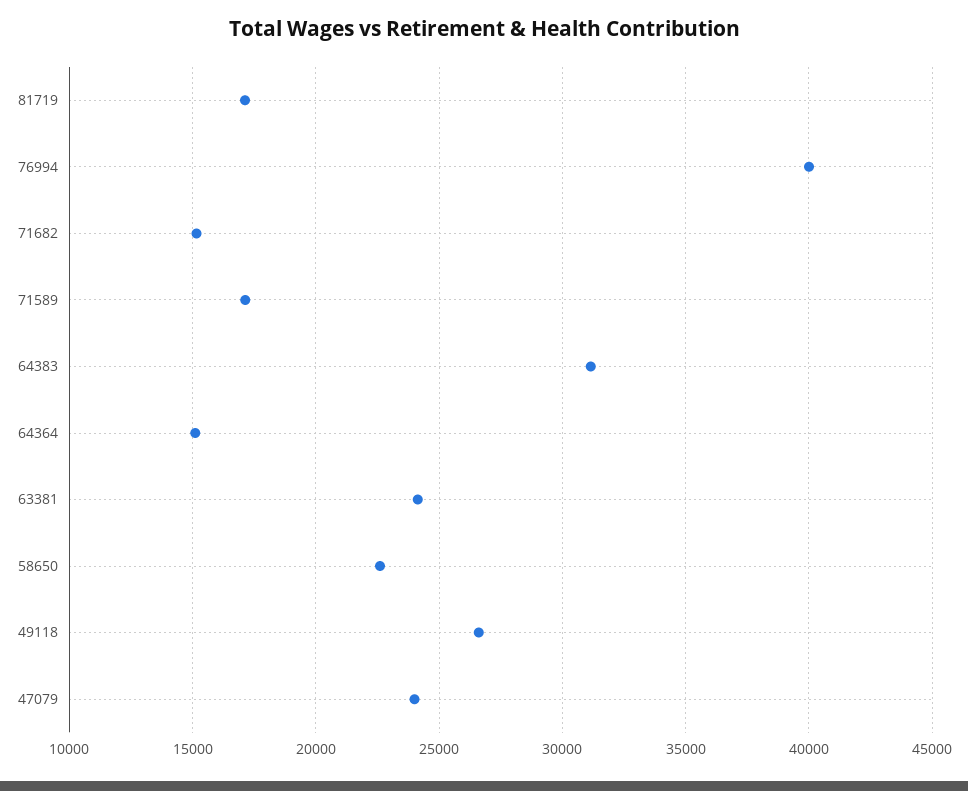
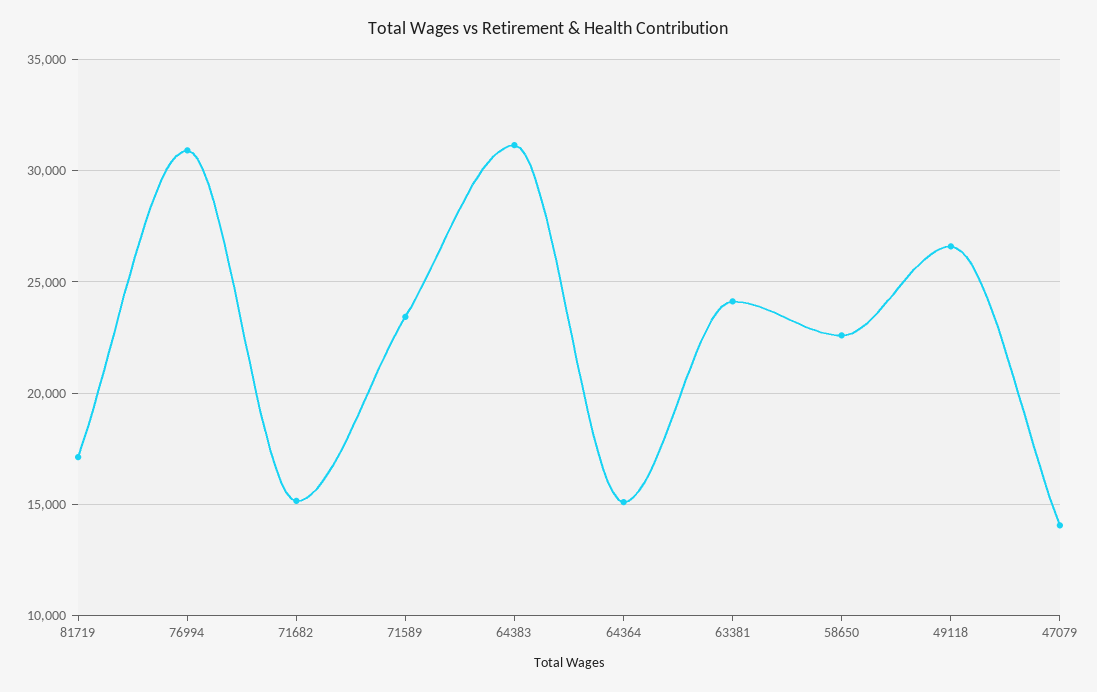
76994: 40000 -> 31000
71589: 17000 -> 23500
47079: 24000 -> 14000

